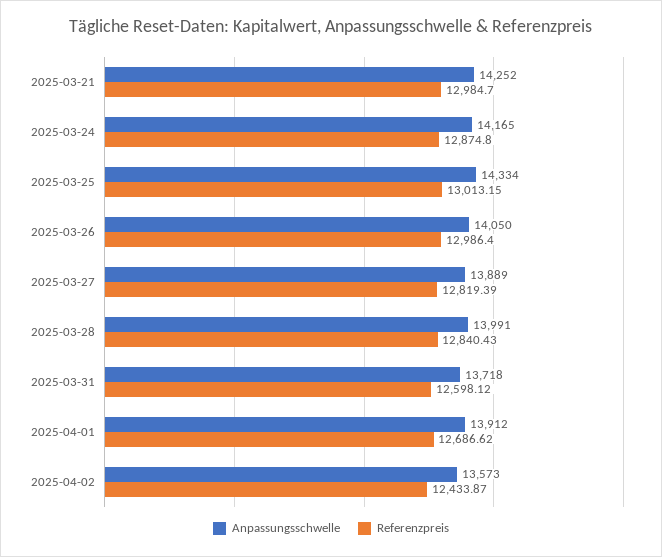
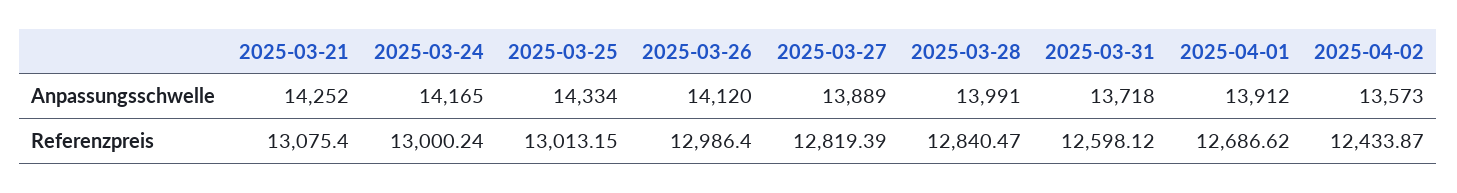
Referenzpreis, 2025-03-21: 12984.7 -> 13075.4
Referenzpreis, 2025-03-24: 12874.8 -> 13000.24
Anpassungsschwelle, 2025-03-26: 14050 -> 14120
Referenzpreis, 2025-03-28: 12840.43 -> 12840.47

